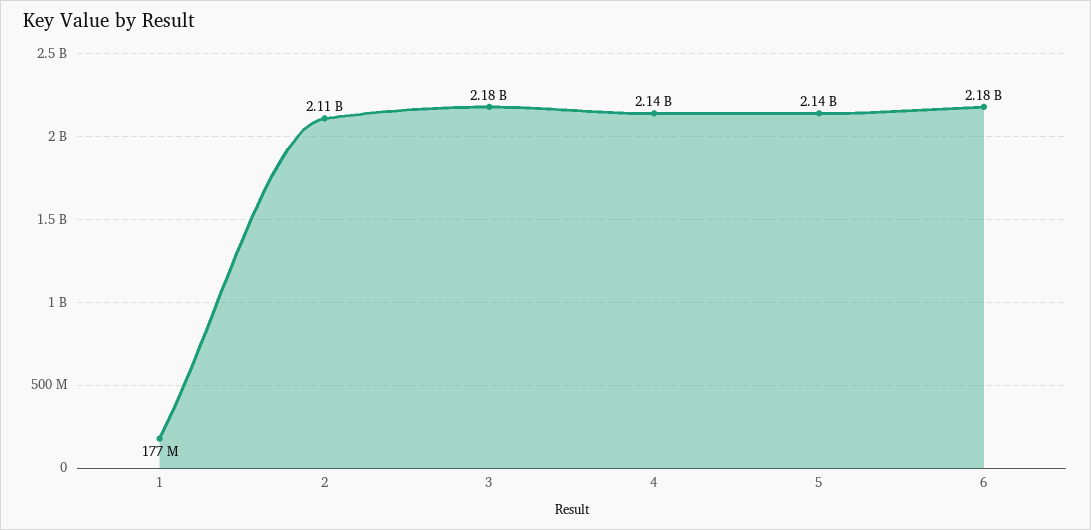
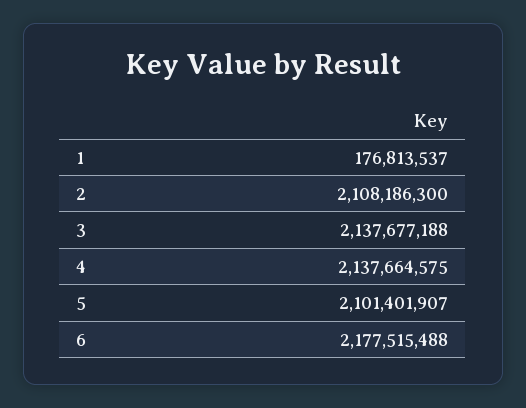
3: 2180000000 -> 2137677188
5: 2140000000 -> 2101401907

